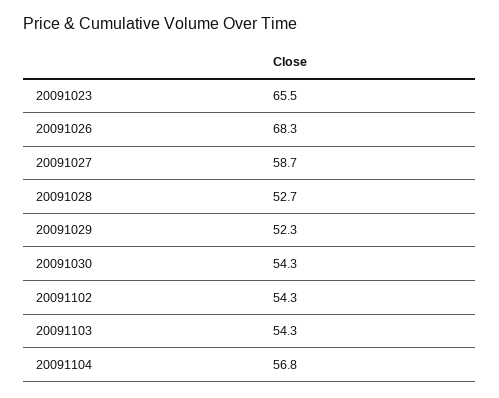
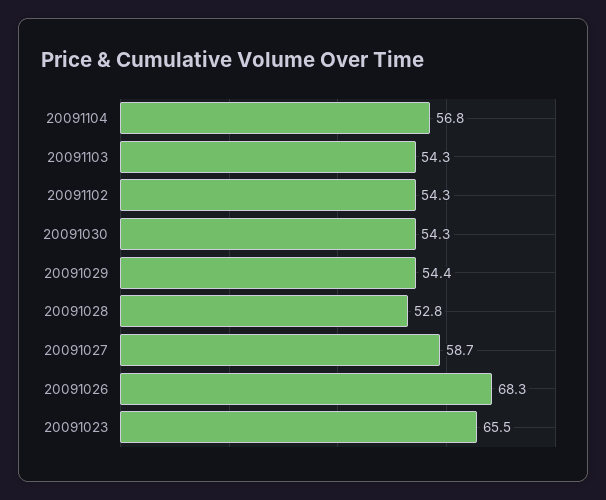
20091028: 52.7 -> 52.8
20091029: 52.3 -> 54.4

